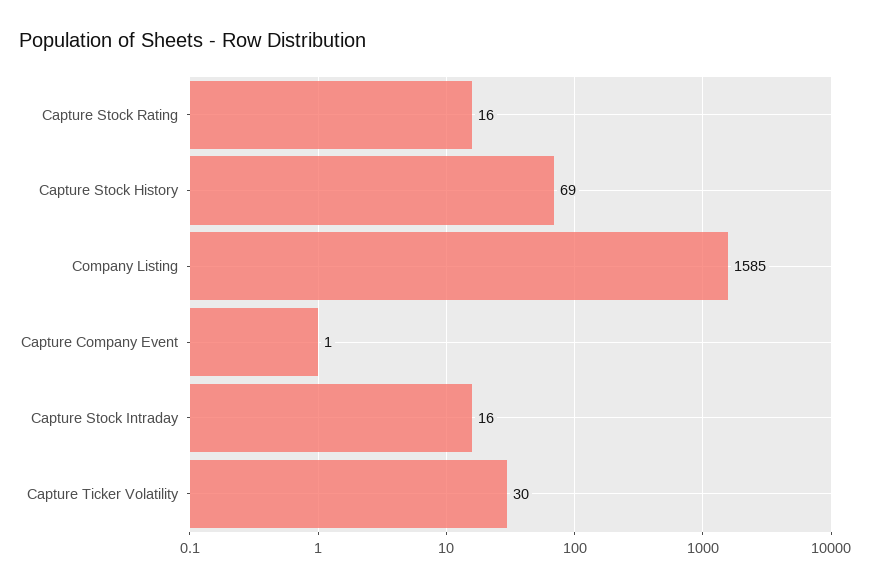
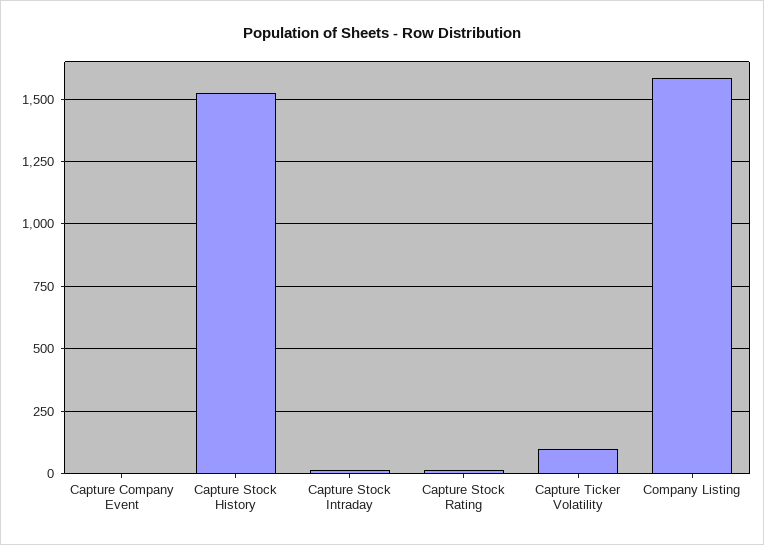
Capture Stock History: 69 -> 1525
Capture Ticker Volatility: 30 -> 100

